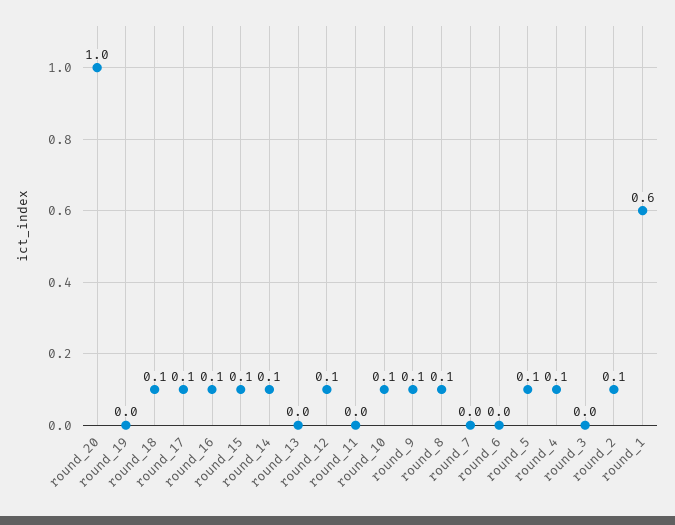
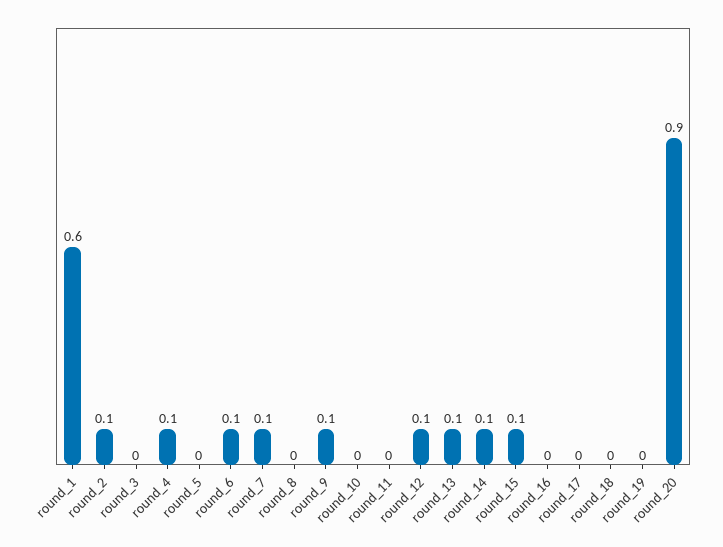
round_20: 1 -> 0.9
round_18: 0.1 -> 0
round_17: 0.1 -> 0
round_16: 0.1 -> 0
round_13: 0 -> 0.1
round_10: 0.1 -> 0
round_8: 0.1 -> 0
round_7: 0 -> 0.1
round_6: 0 -> 0.1
round_5: 0.1 -> 0

